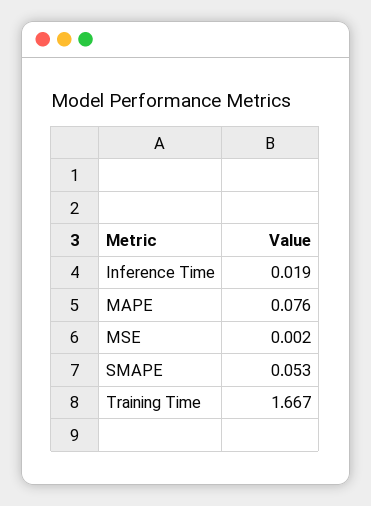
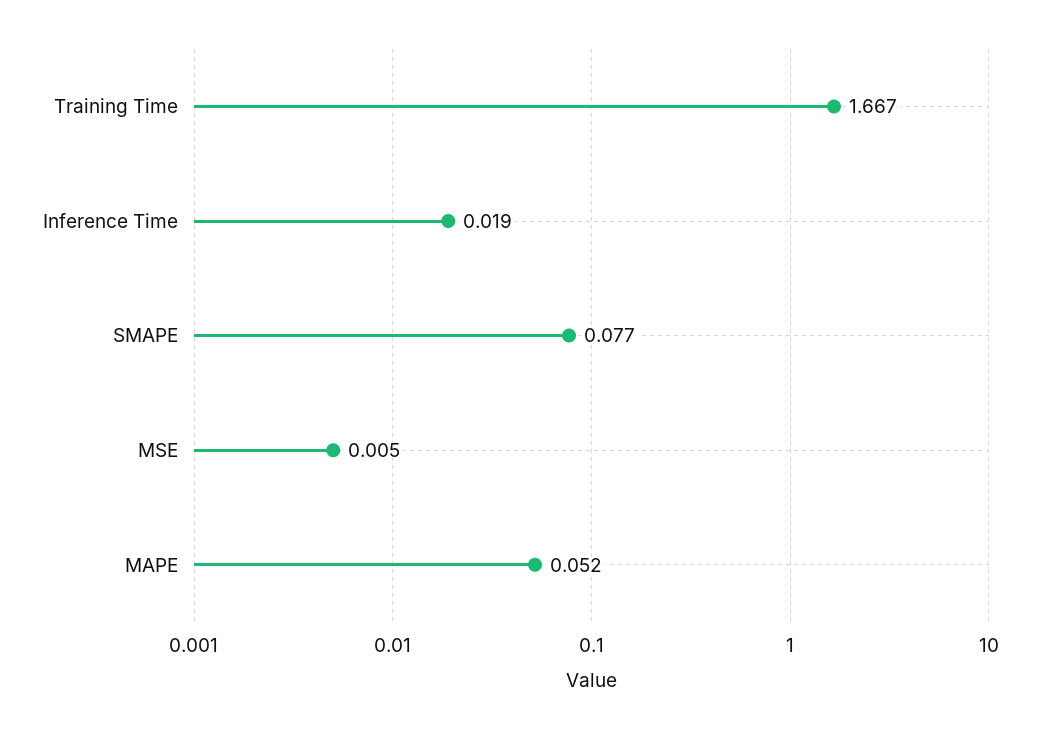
MAPE: 0.076 -> 0.052
MSE: 0.002 -> 0.005
SMAPE: 0.053 -> 0.077

